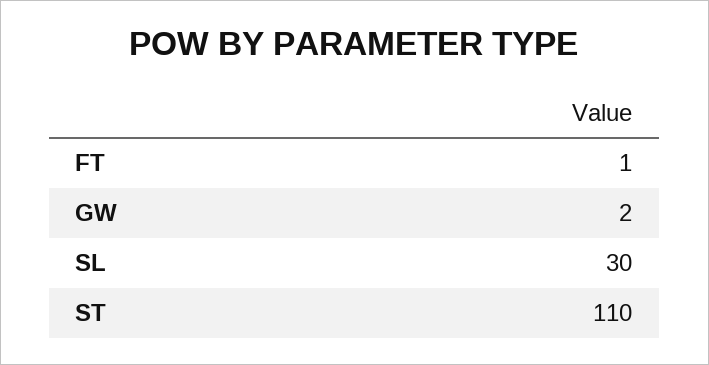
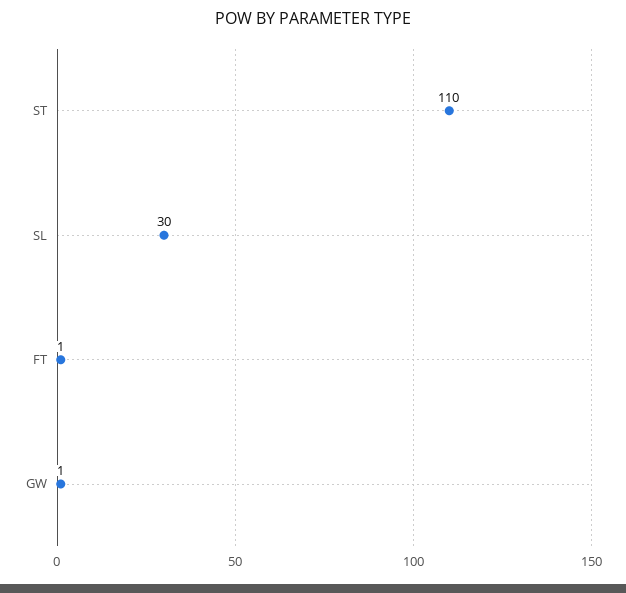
GW: 2 -> 1

